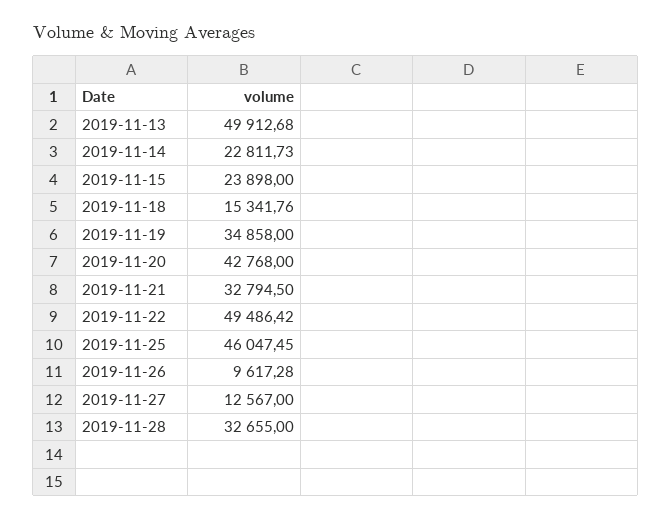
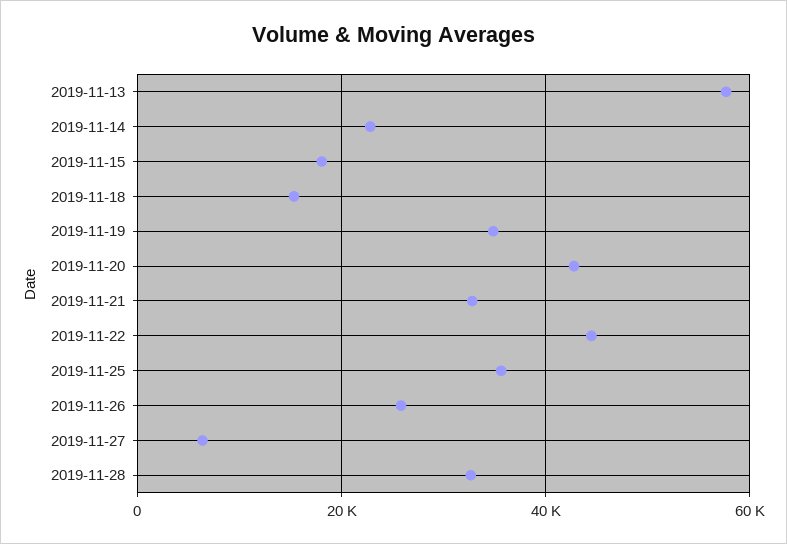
2019-11-13: 49912.68 -> 58000
2019-11-15: 23898 -> 18000
2019-11-22: 49486.42 -> 44000
2019-11-25: 46047.45 -> 36000
2019-11-26: 9617.28 -> 26000
2019-11-27: 12567 -> 6000

